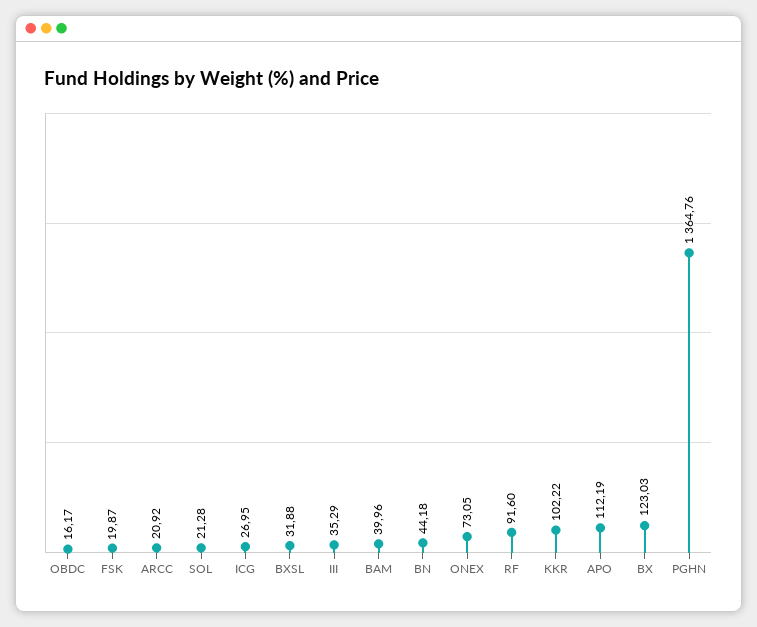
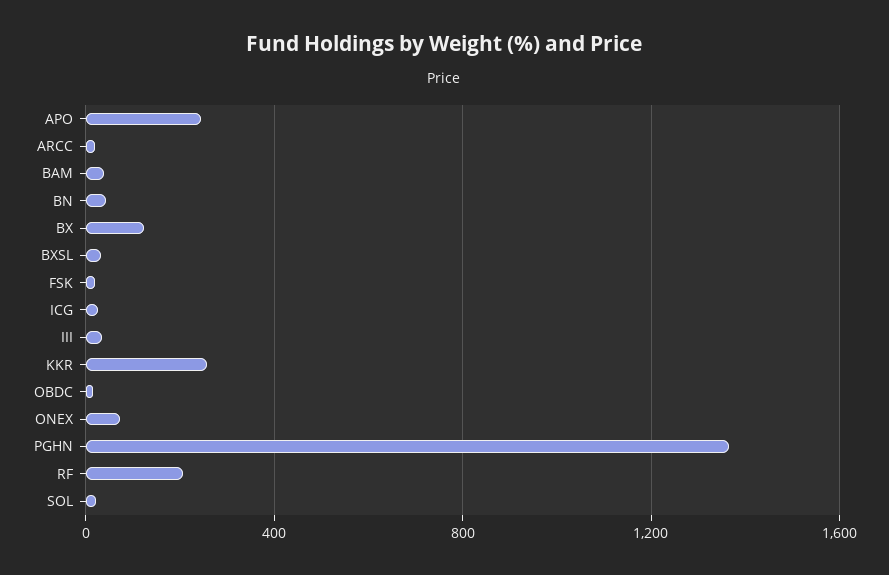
RF: 91.6 -> 200
KKR: 102.22 -> 250
APO: 112.19 -> 250

